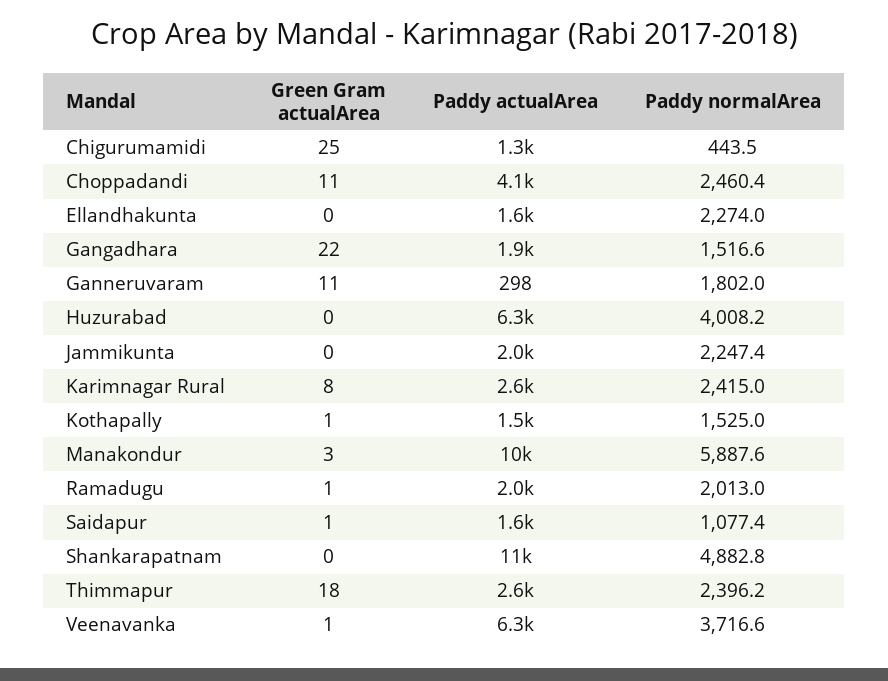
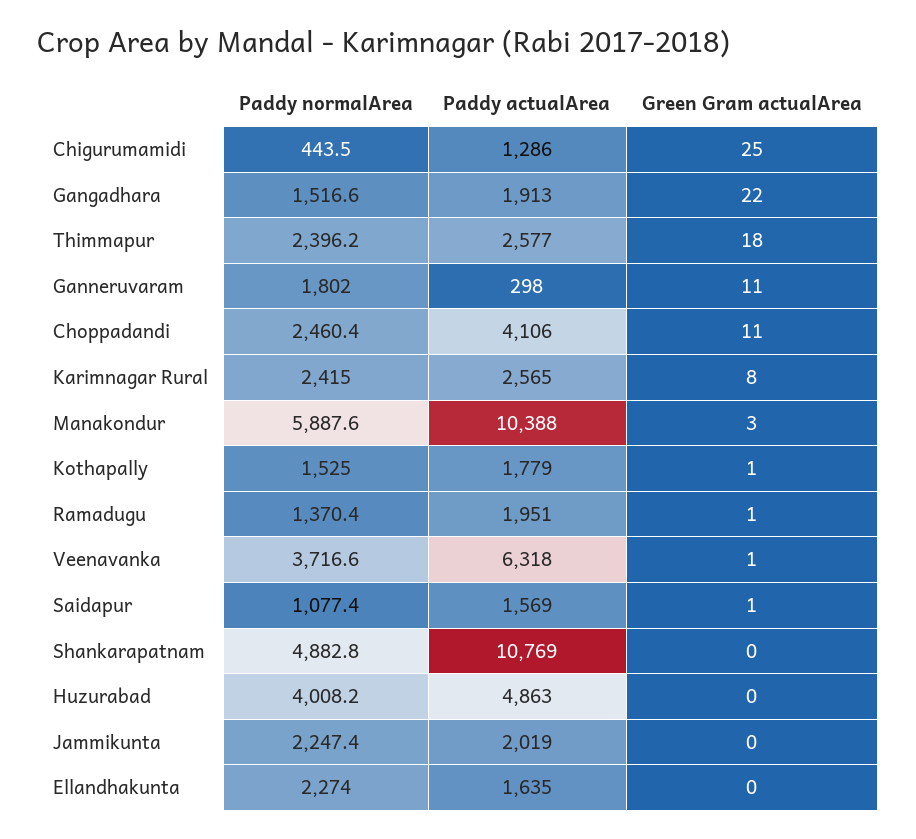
Paddy actualArea, Huzurabad: 6300 -> 4863
Paddy actualArea, Kothapally: 1500 -> 1779
Paddy normalArea, Ramadugu: 2013 -> 1370.4

